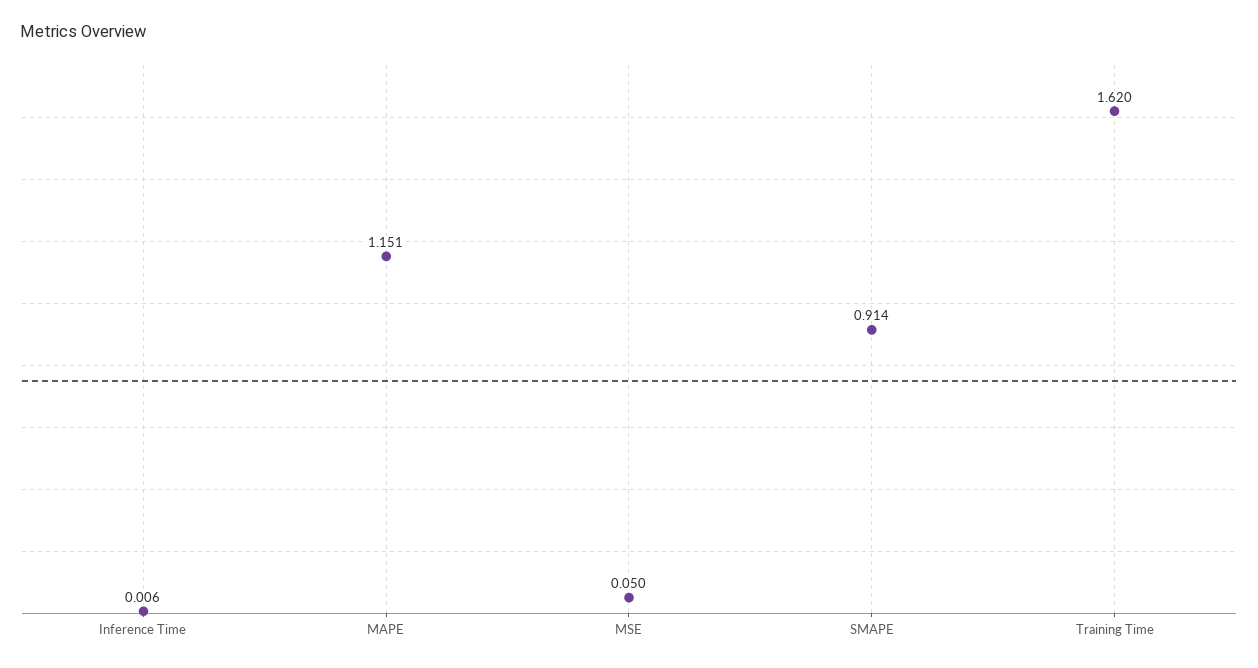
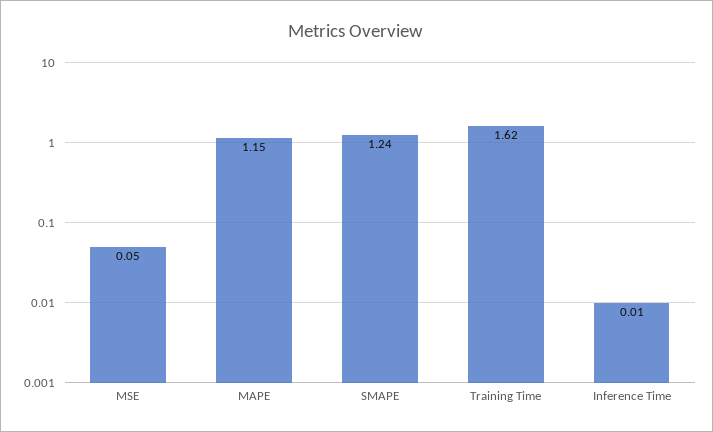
SMAPE: 0.914 -> 1.24

